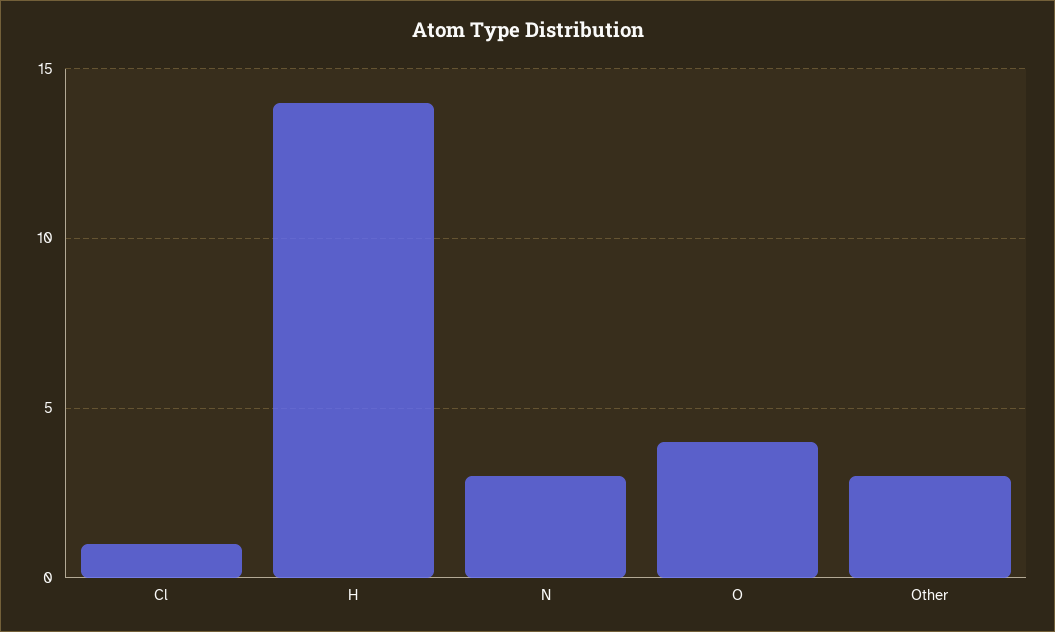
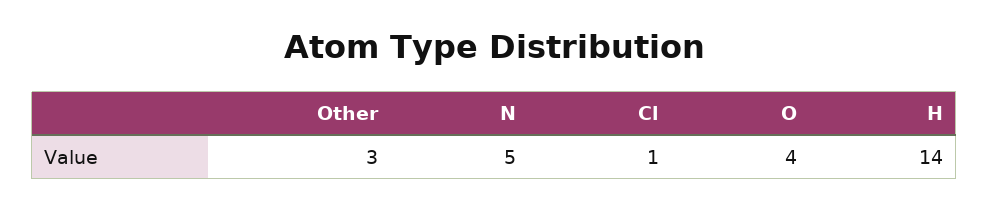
N: 3 -> 5

